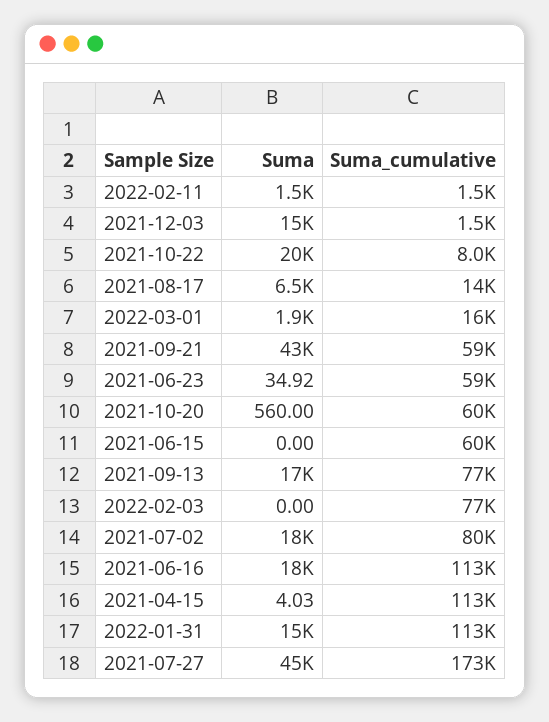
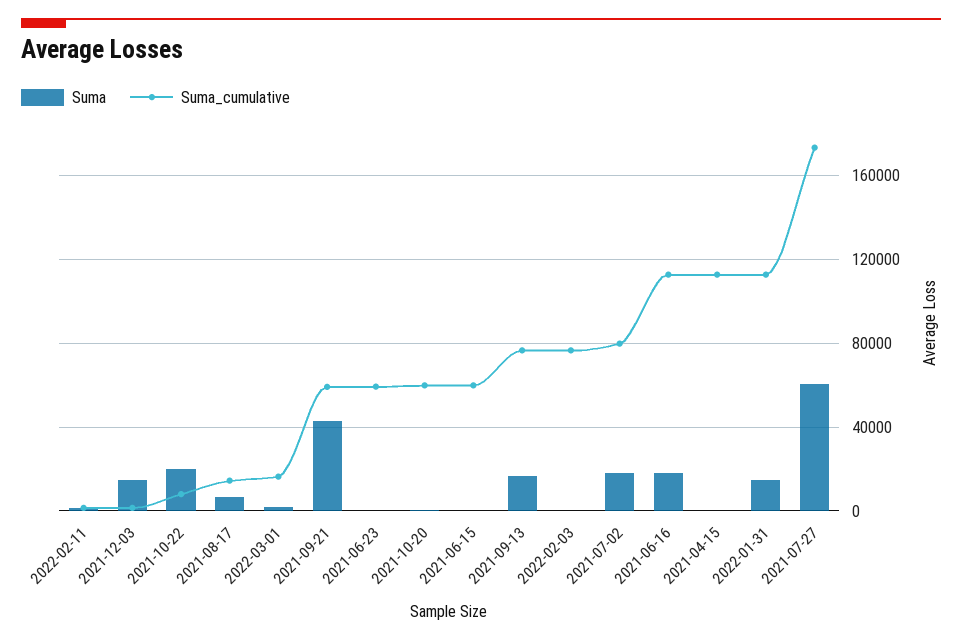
Suma, 2021-07-27: 45000 -> 60000

